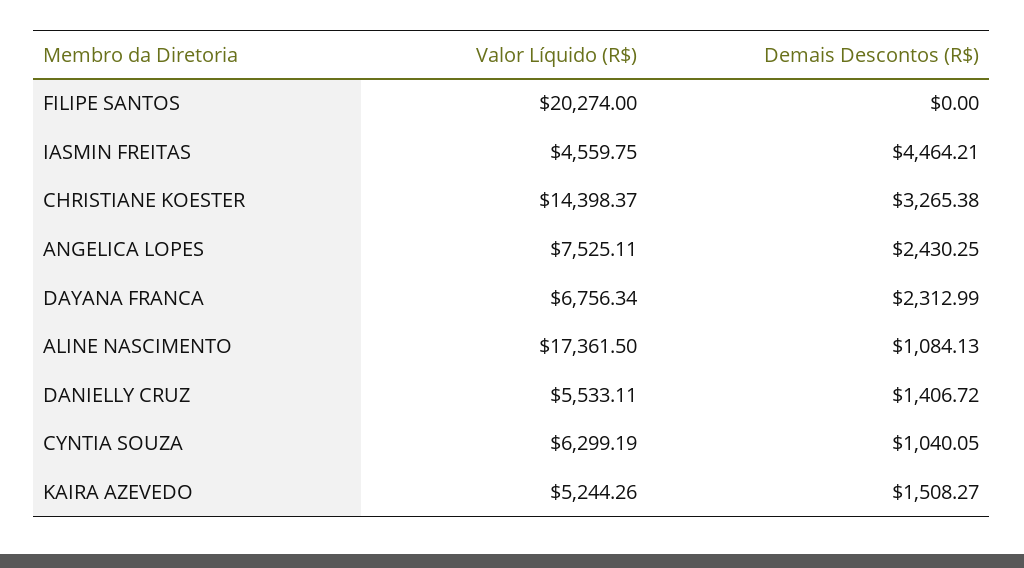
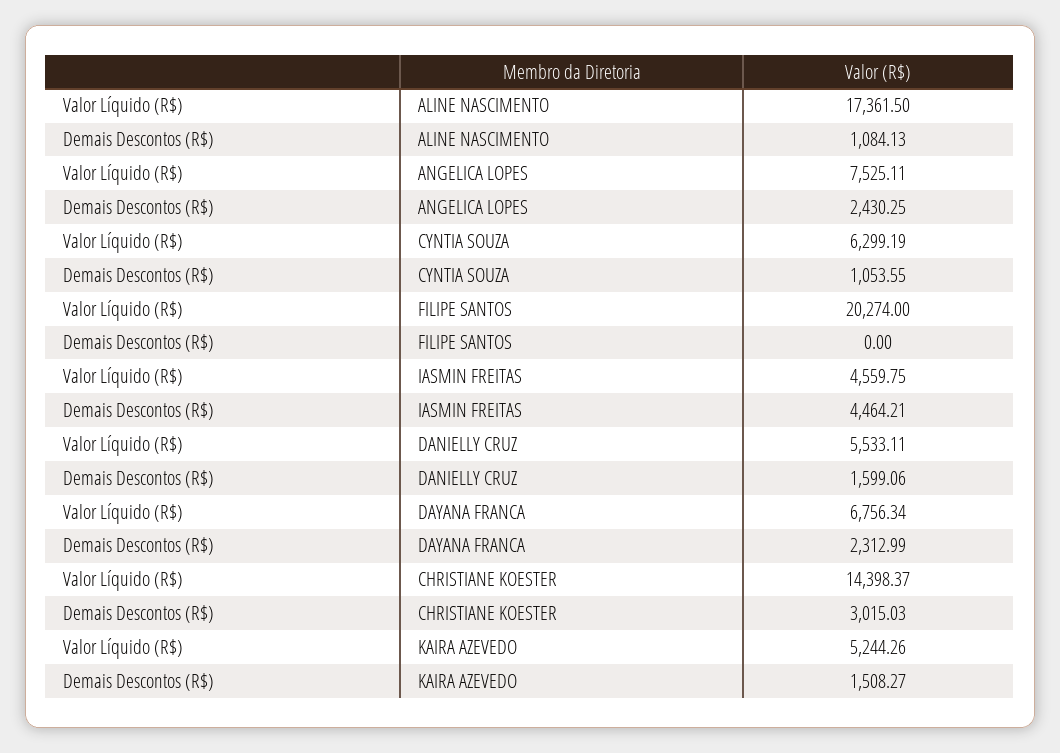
Demais Descontos (R$), CHRISTIANE KOESTER: 3265.38 -> 3015.03
Demais Descontos (R$), DANIELLY CRUZ: 1406.72 -> 1599.06
Demais Descontos (R$), CYNTIA SOUZA: 1040.05 -> 1053.55

